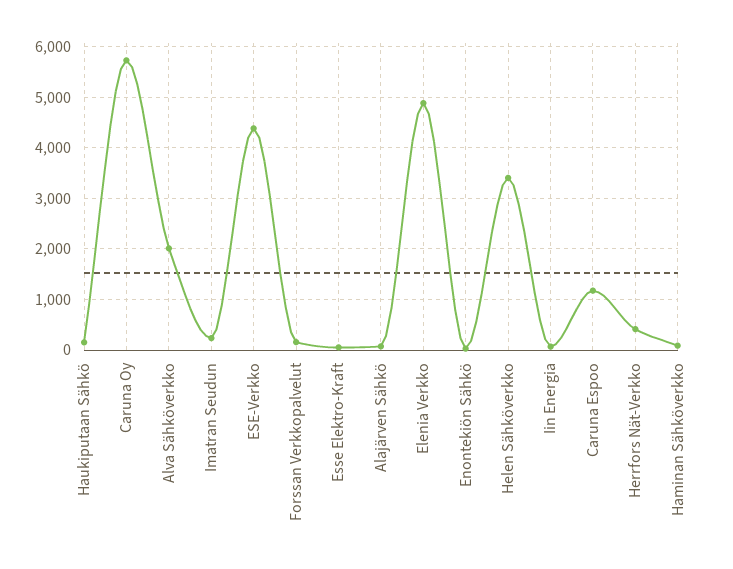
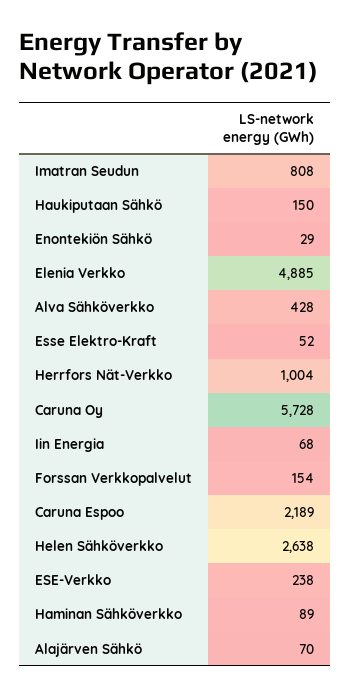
Alva Sähköverkko: 2000 -> 428
Imatran Seudun: 200 -> 808
ESE-Verkko: 4400 -> 238
Helen Sähköverkko: 3400 -> 2638
Caruna Espoo: 1200 -> 2189
Herrfors Nät-Verkko: 400 -> 1004

